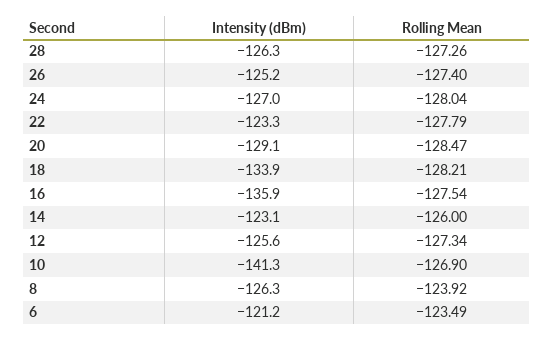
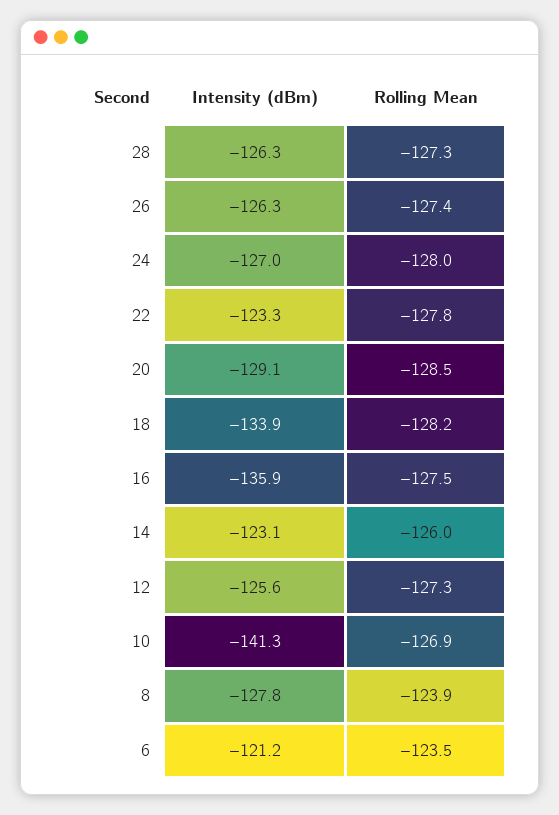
Intensity (dBm), 26: -125.2 -> -126.3
Intensity (dBm), 8: -126.3 -> -127.8

